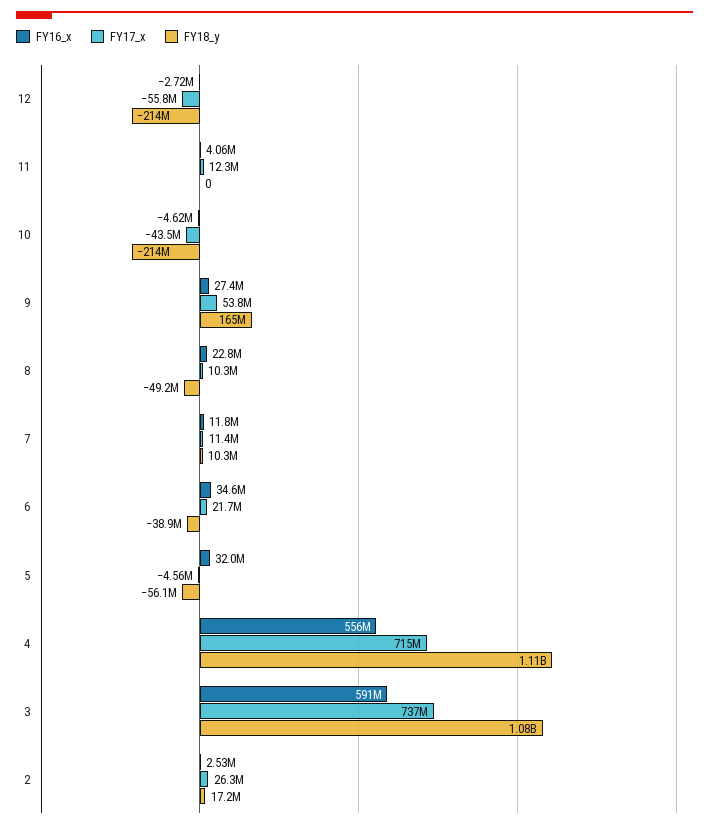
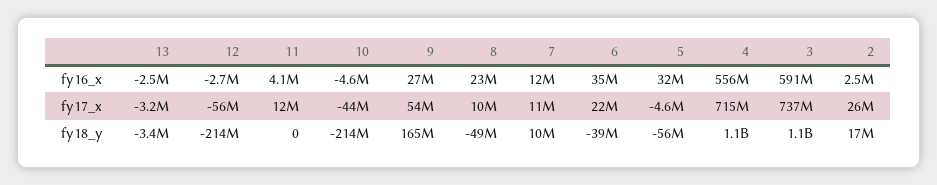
FY16_x, 13: none -> -2500000
FY17_x, 13: none -> -3200000
FY18_y, 13: none -> -3400000

